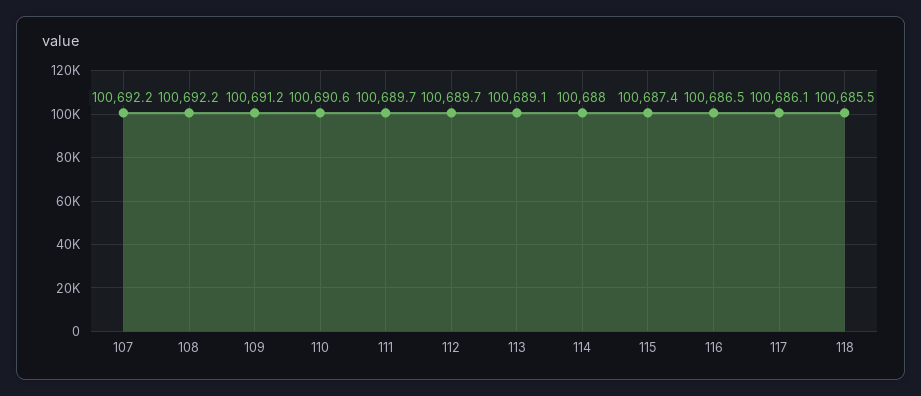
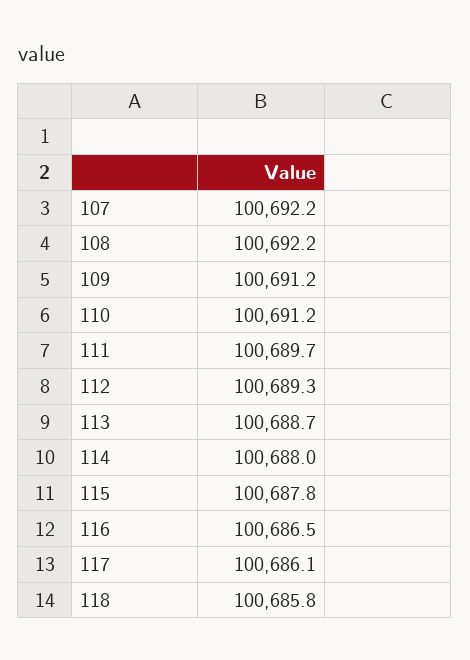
110: 100690.6 -> 100691.2
112: 100689.7 -> 100689.3
113: 100689.1 -> 100688.7
115: 100687.4 -> 100687.8
118: 100685.5 -> 100685.8

